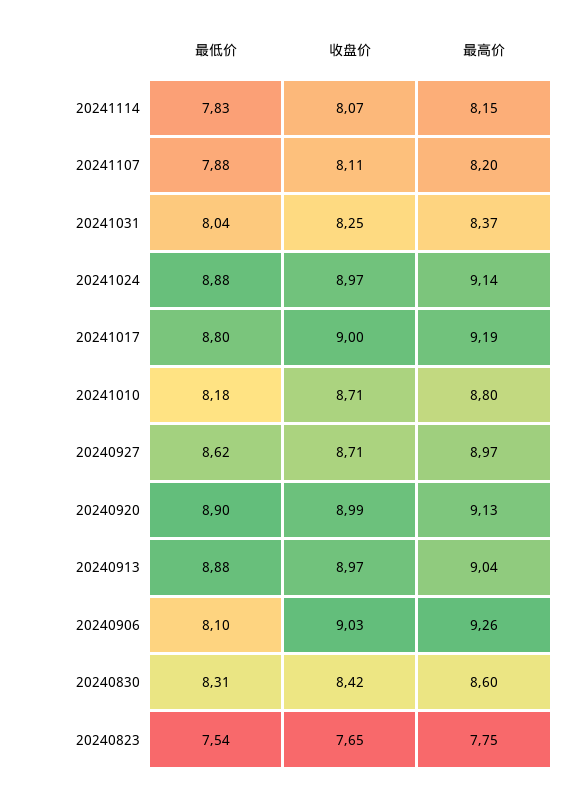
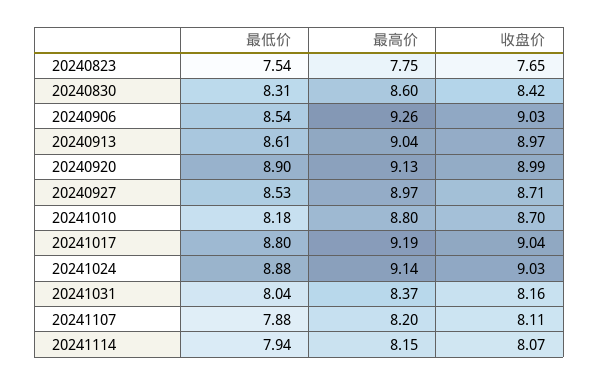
最低价, 20241114: 7.83 -> 7.94
收盘价, 20241031: 8.25 -> 8.16
收盘价, 20241024: 8.97 -> 9.03
收盘价, 20241017: 9 -> 9.04
收盘价, 20241010: 8.71 -> 8.7
最低价, 20240927: 8.62 -> 8.53
最低价, 20240913: 8.88 -> 8.61
最低价, 20240906: 8.1 -> 8.54

